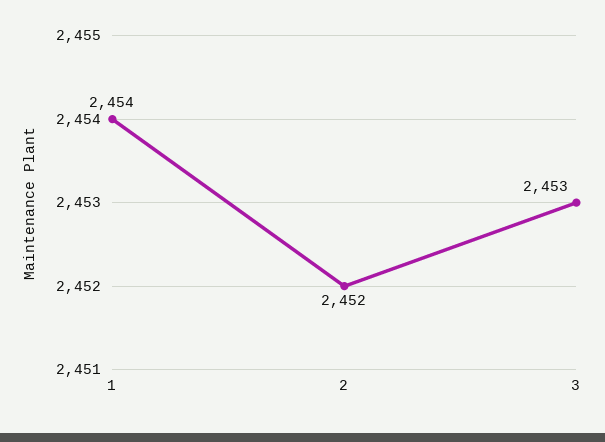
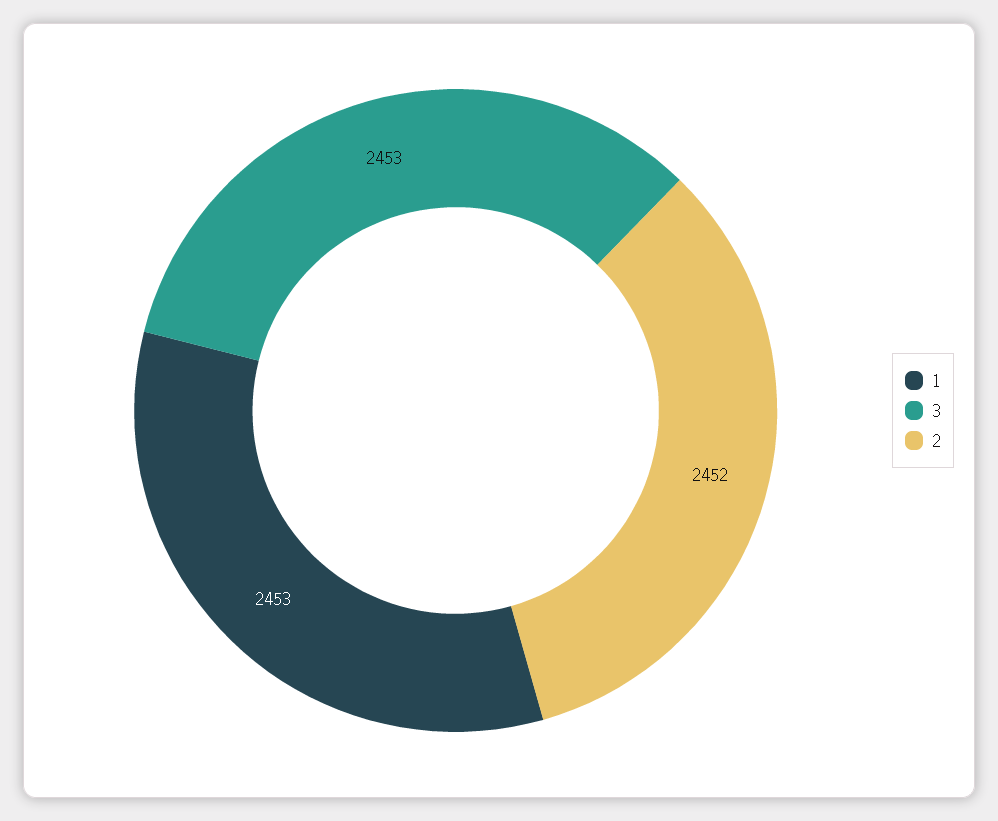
1: 2454 -> 2453

